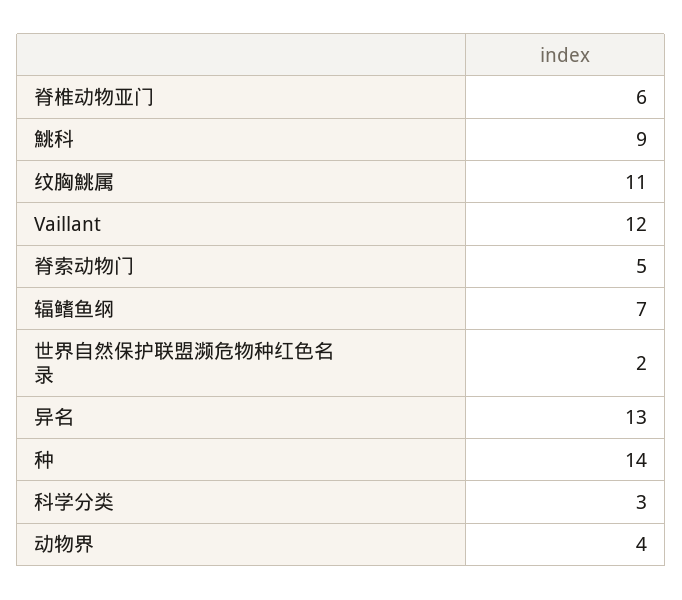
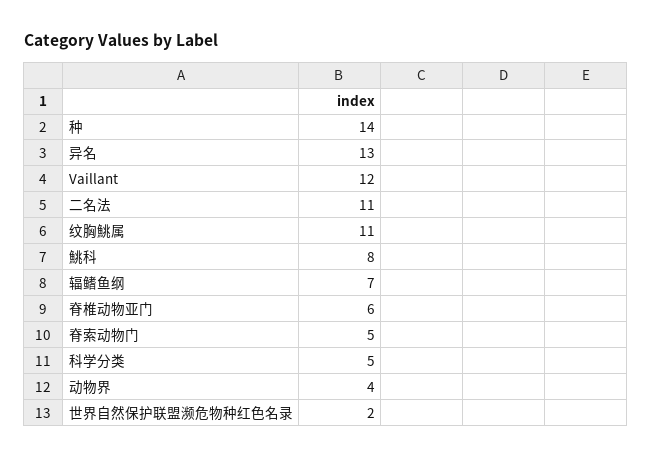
鮡科: 9 -> 8
科学分类: 3 -> 5
二名法: none -> 11

